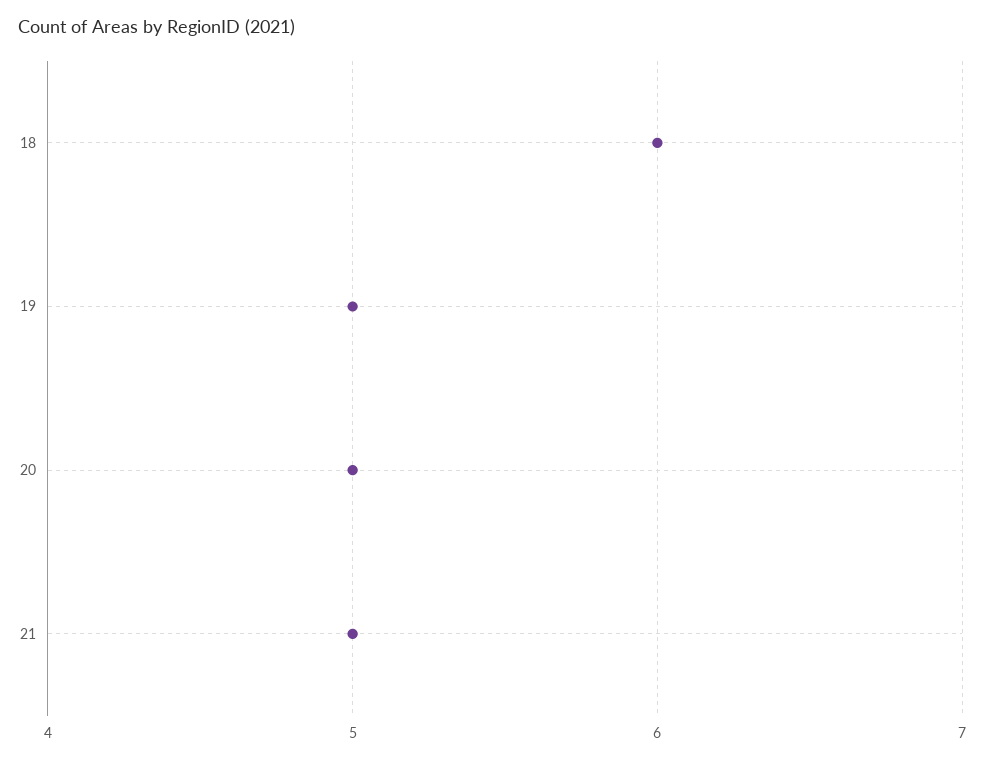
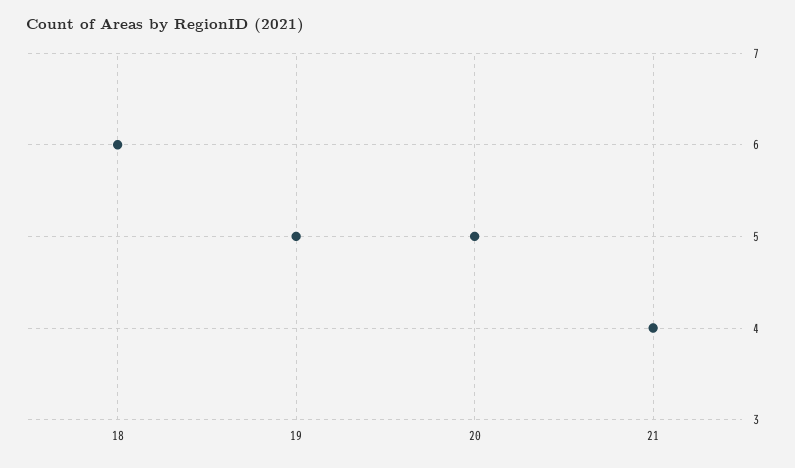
21: 5 -> 4

